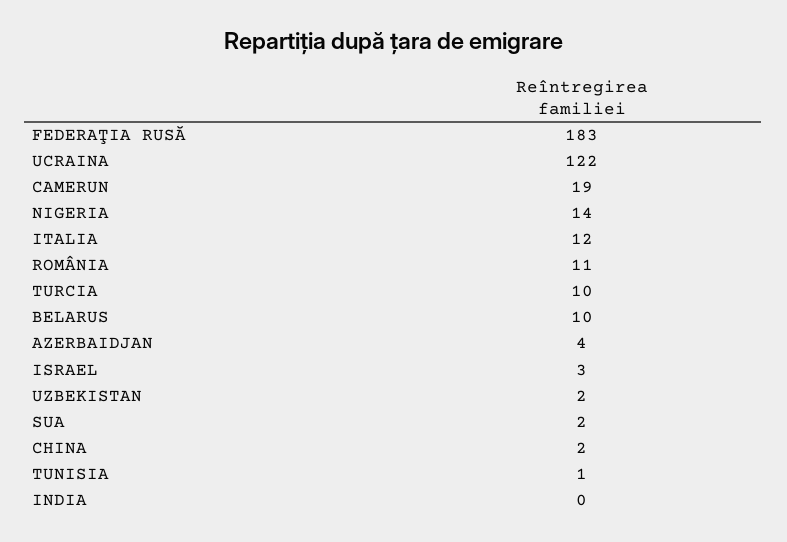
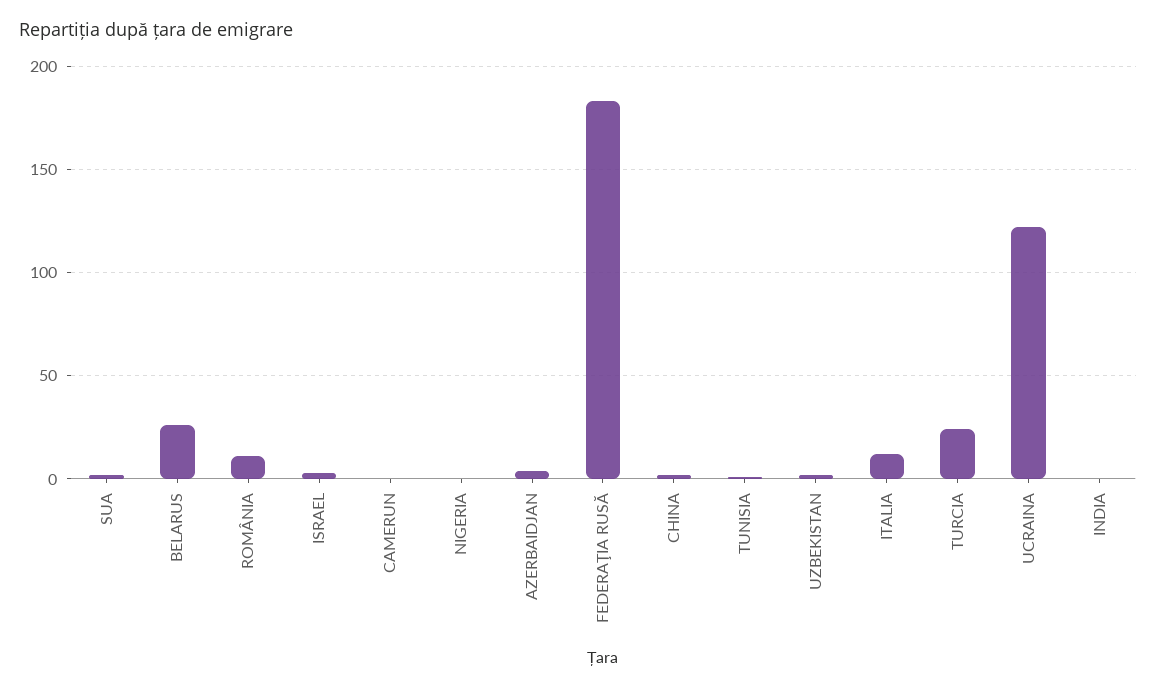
CAMERUN: 19 -> 0
NIGERIA: 14 -> 0
TURCIA: 10 -> 25
BELARUS: 10 -> 25

